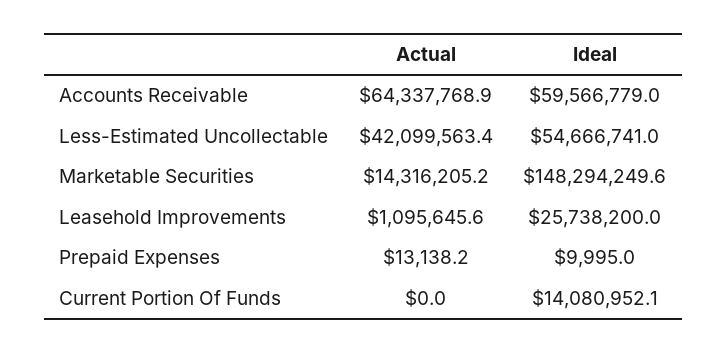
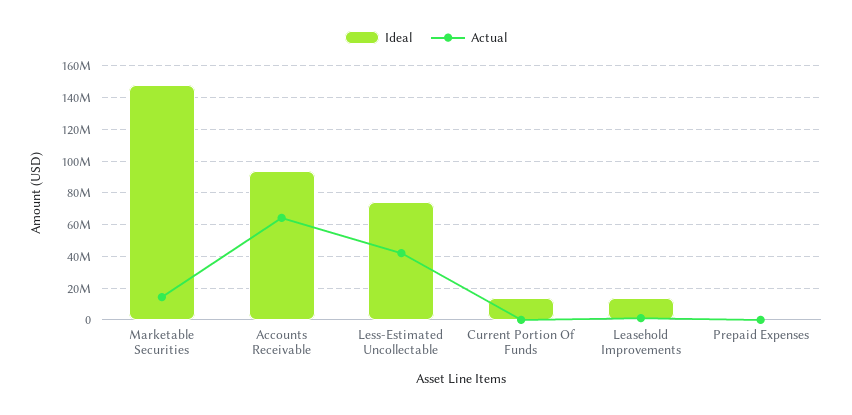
Ideal, Accounts Receivable: 59566779 -> 95000000
Ideal, Less-Estimated Uncollectable: 54666741 -> 75000000
Ideal, Leasehold Improvements: 25738200 -> 15000000

